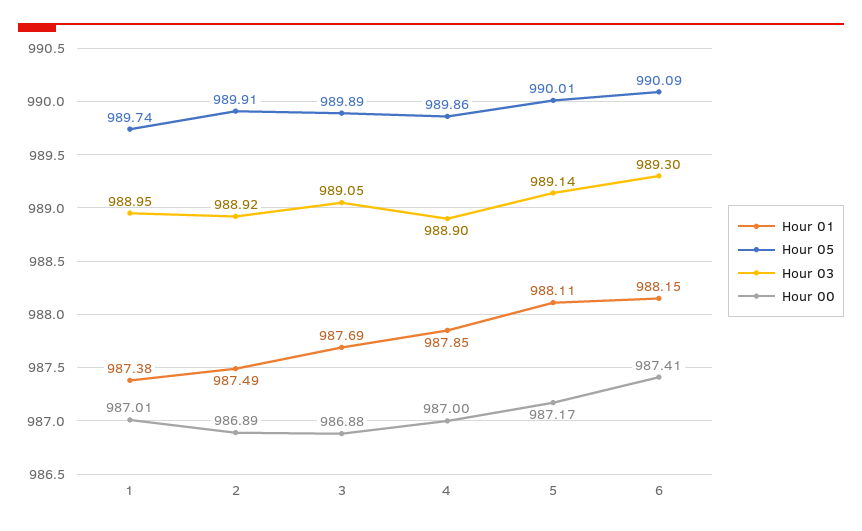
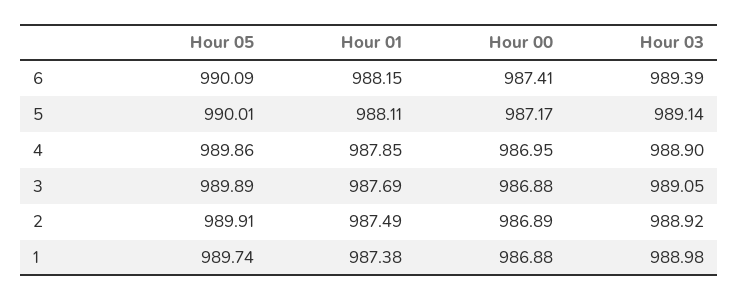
Hour 03, 1: 988.95 -> 988.98
Hour 00, 1: 987.01 -> 986.88
Hour 00, 4: 987 -> 986.95
Hour 03, 6: 989.3 -> 989.39

